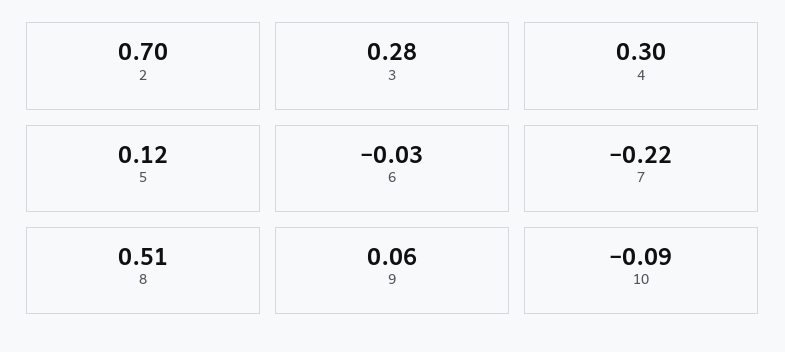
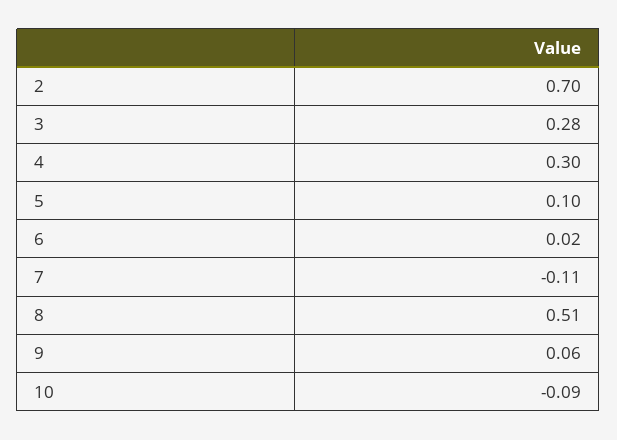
5: 0.12 -> 0.1
6: -0.03 -> 0.02
7: -0.22 -> -0.11

